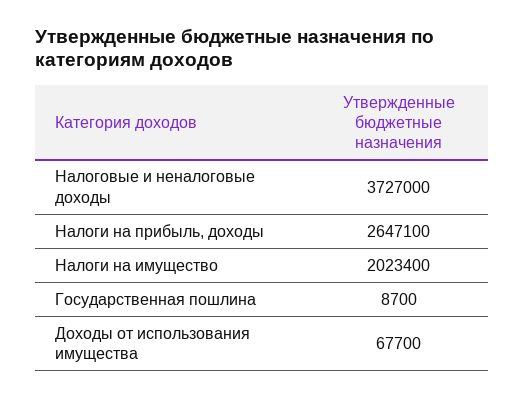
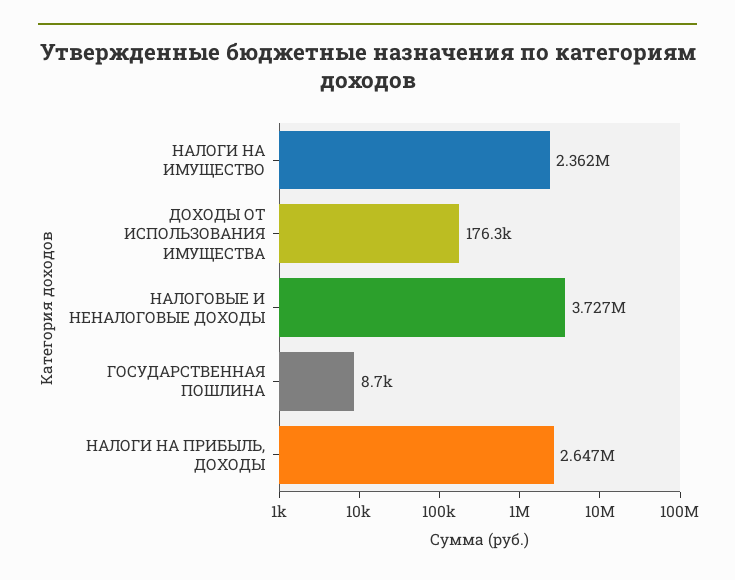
Налоги на имущество: 2023400 -> 2362000
Доходы от использования имущества: 67700 -> 176300

